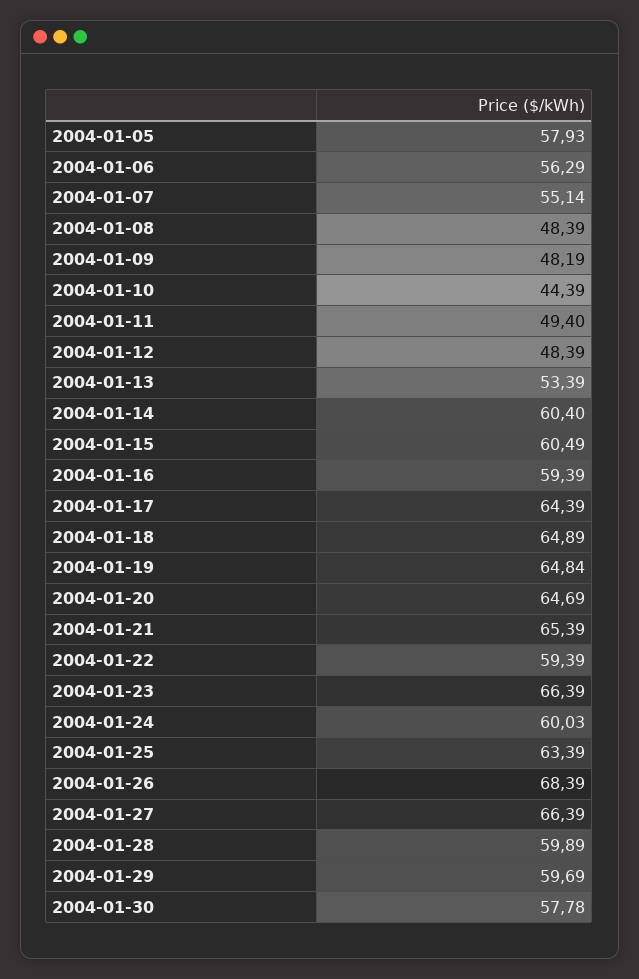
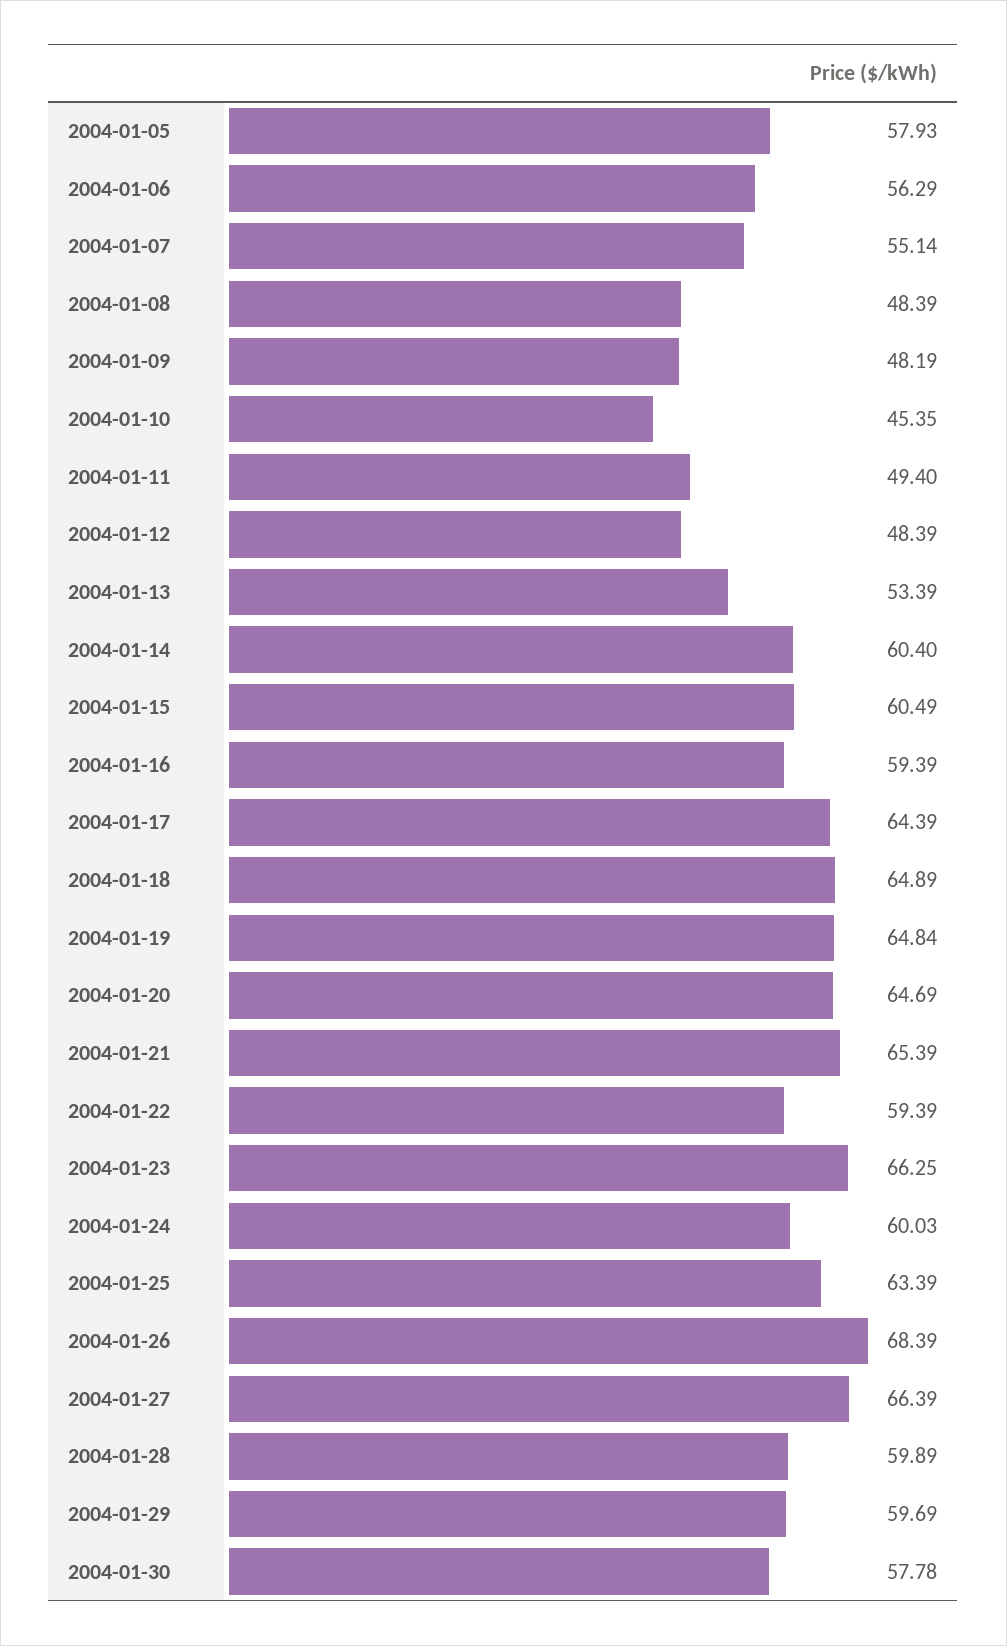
2004-01-10: 44.39 -> 45.35
2004-01-23: 66.39 -> 66.25

